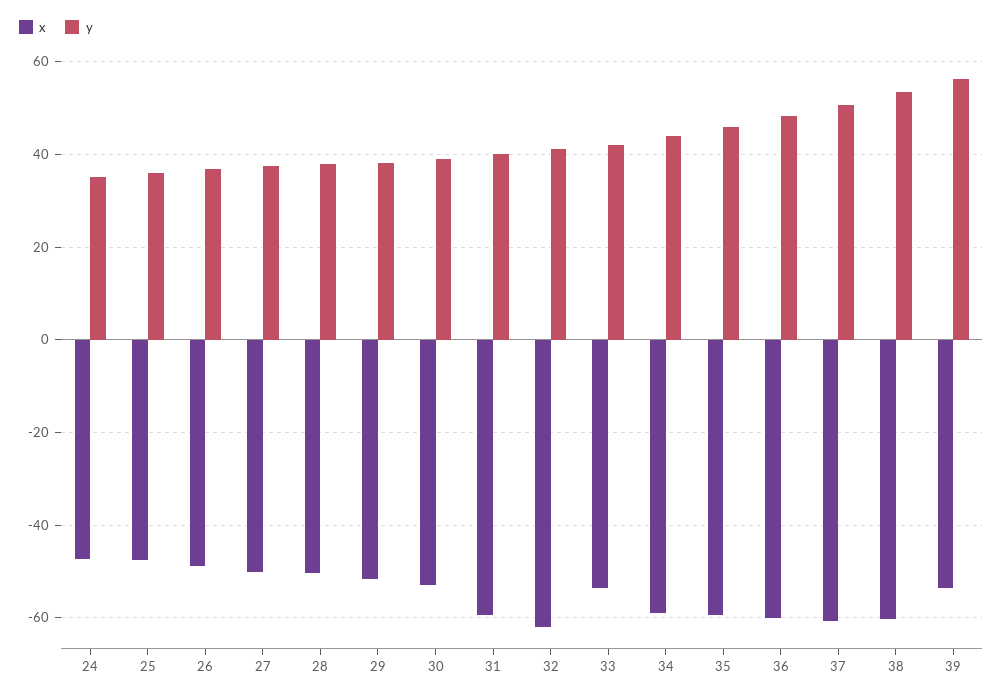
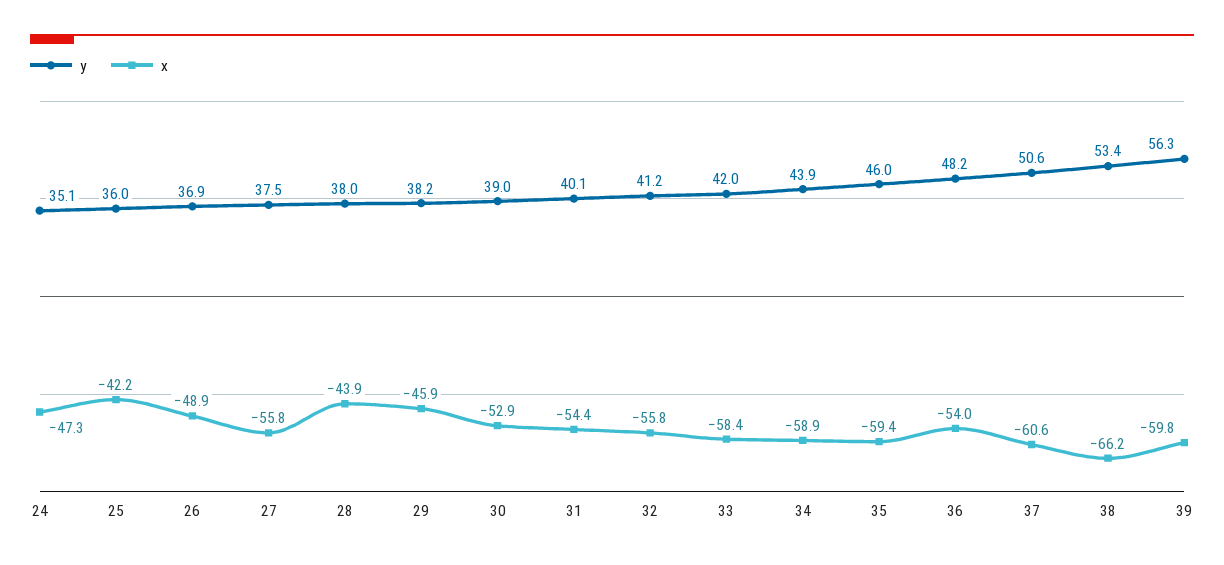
x, 25: -48 -> -42.2
x, 27: -50 -> -55.8
x, 28: -50 -> -43.9
x, 29: -52 -> -45.9
x, 31: -60 -> -54.4
x, 32: -62 -> -55.8
x, 33: -54 -> -58.4
x, 36: -60 -> -54
x, 38: -60 -> -66.2
x, 39: -54 -> -59.8

